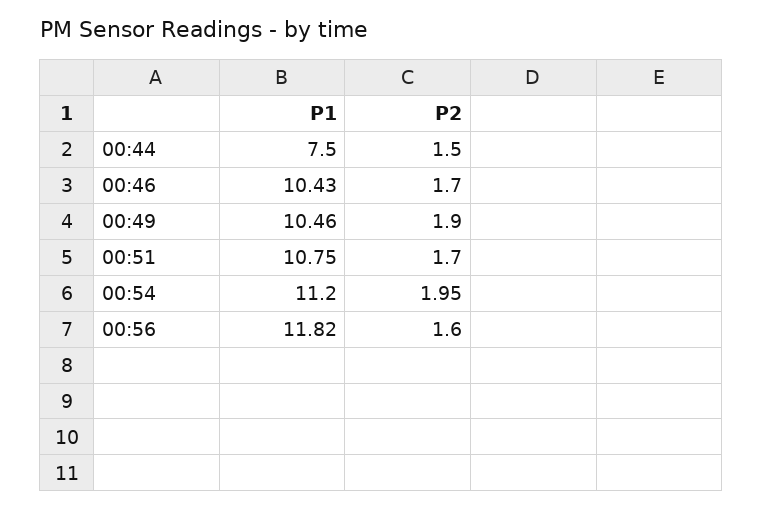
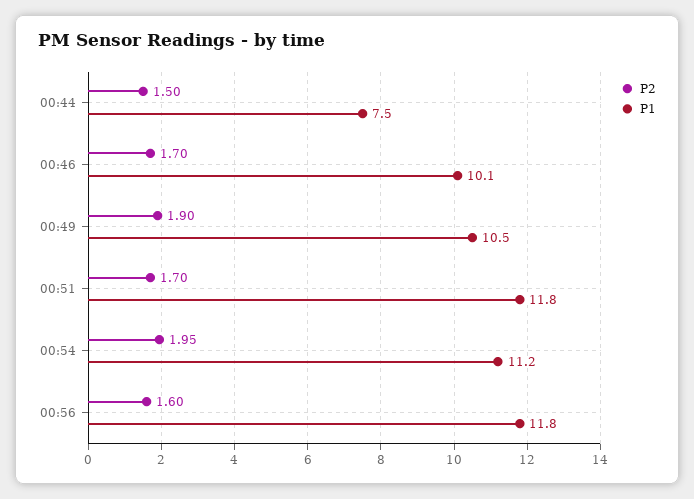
P1, 00:46: 10.43 -> 10.1
P1, 00:51: 10.75 -> 11.8

